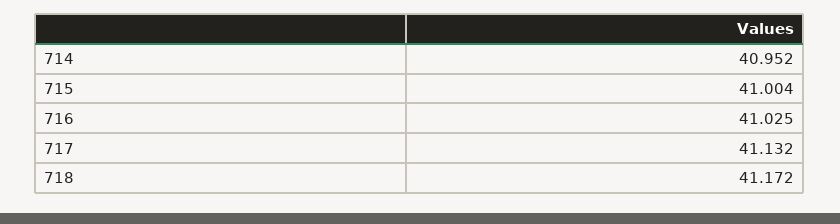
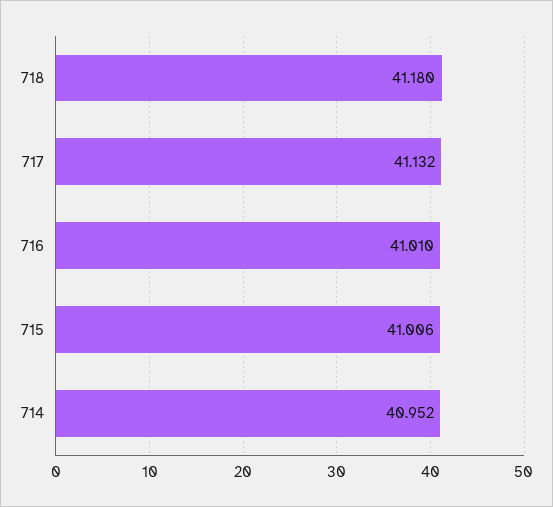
715: 41.004 -> 41.006
716: 41.025 -> 41.01
718: 41.172 -> 41.18

